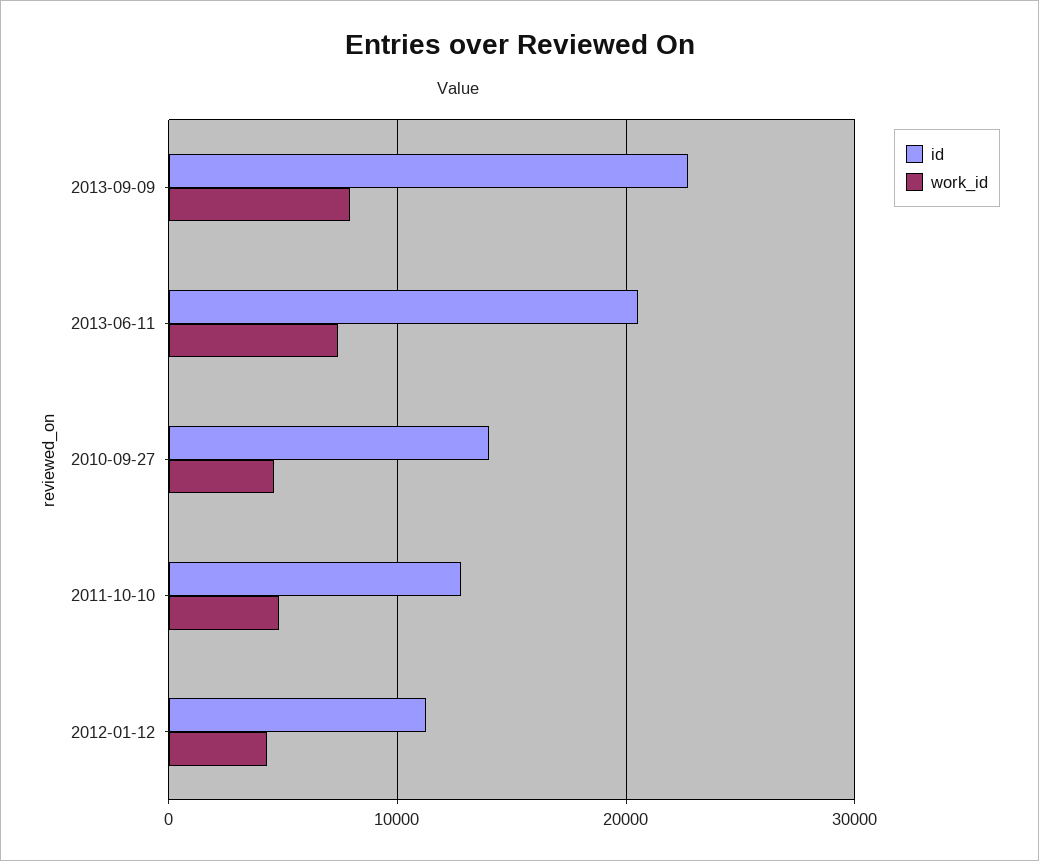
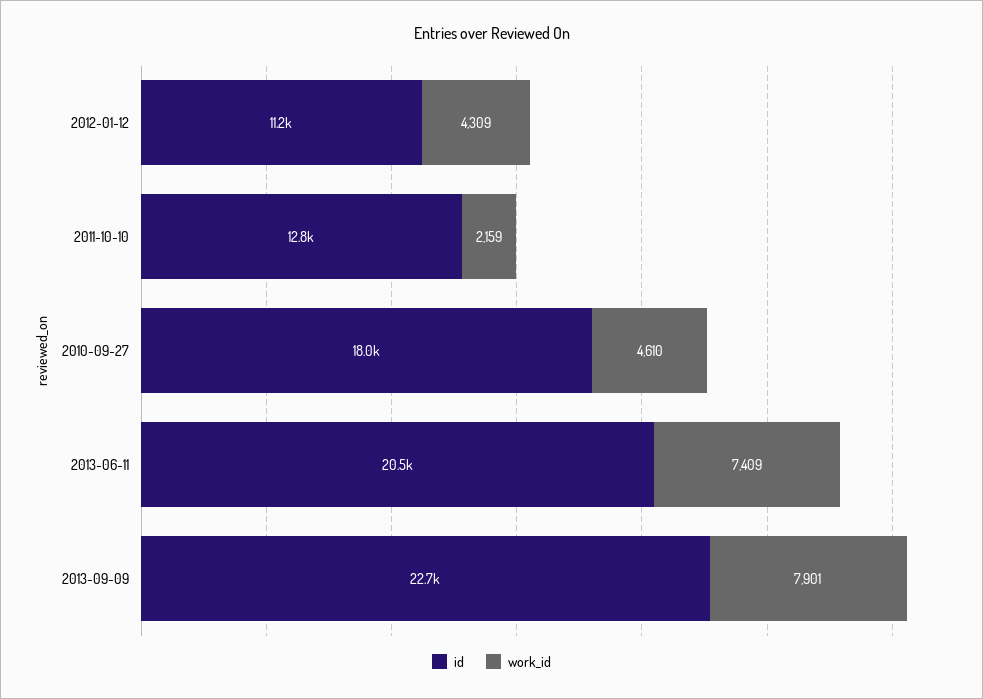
id, 2010-09-27: 14000 -> 18000
work_id, 2011-10-10: 5000 -> 2159

